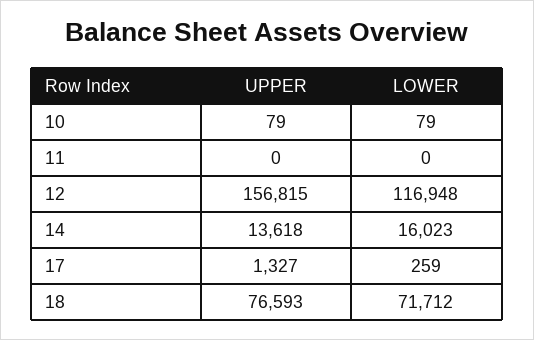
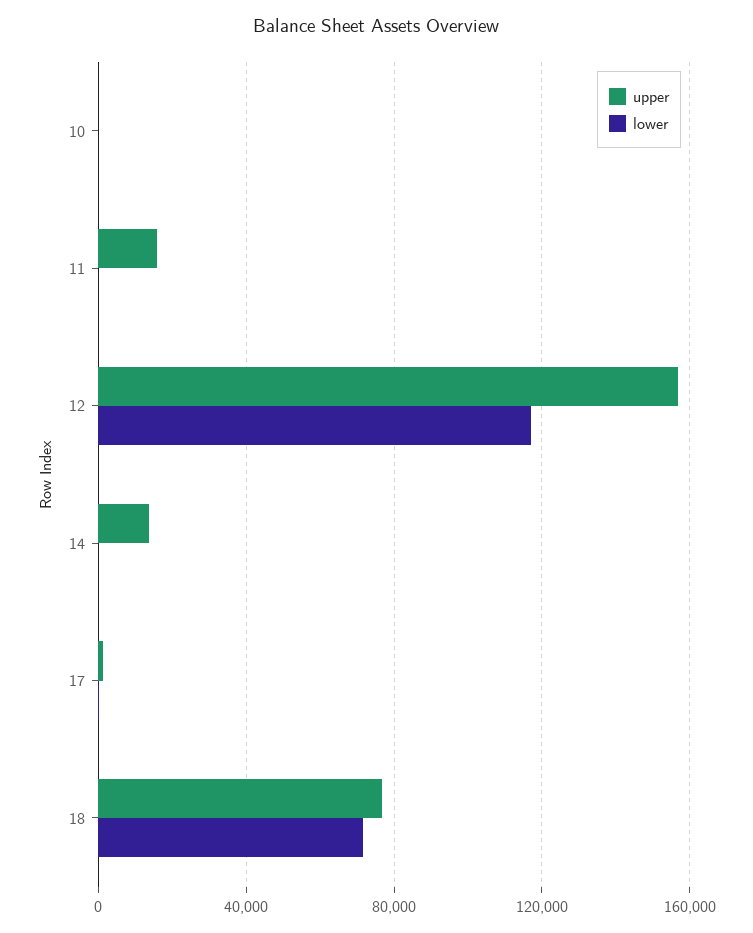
UPPER, 11: 0 -> 15000
LOWER, 14: 16023 -> 0

